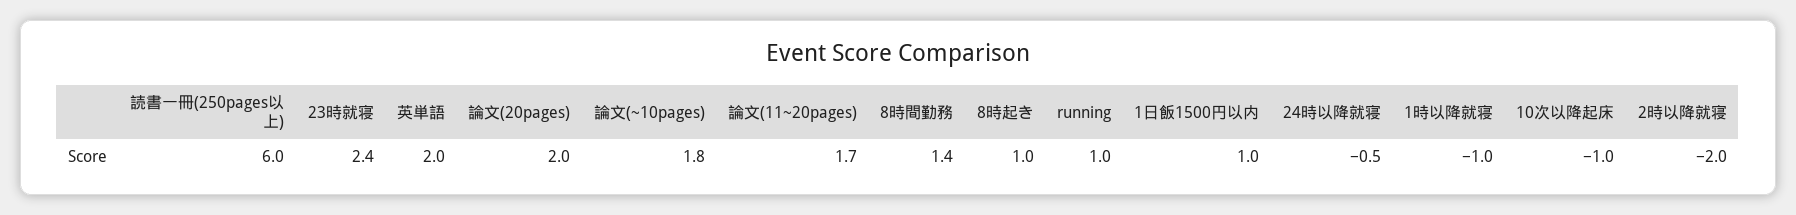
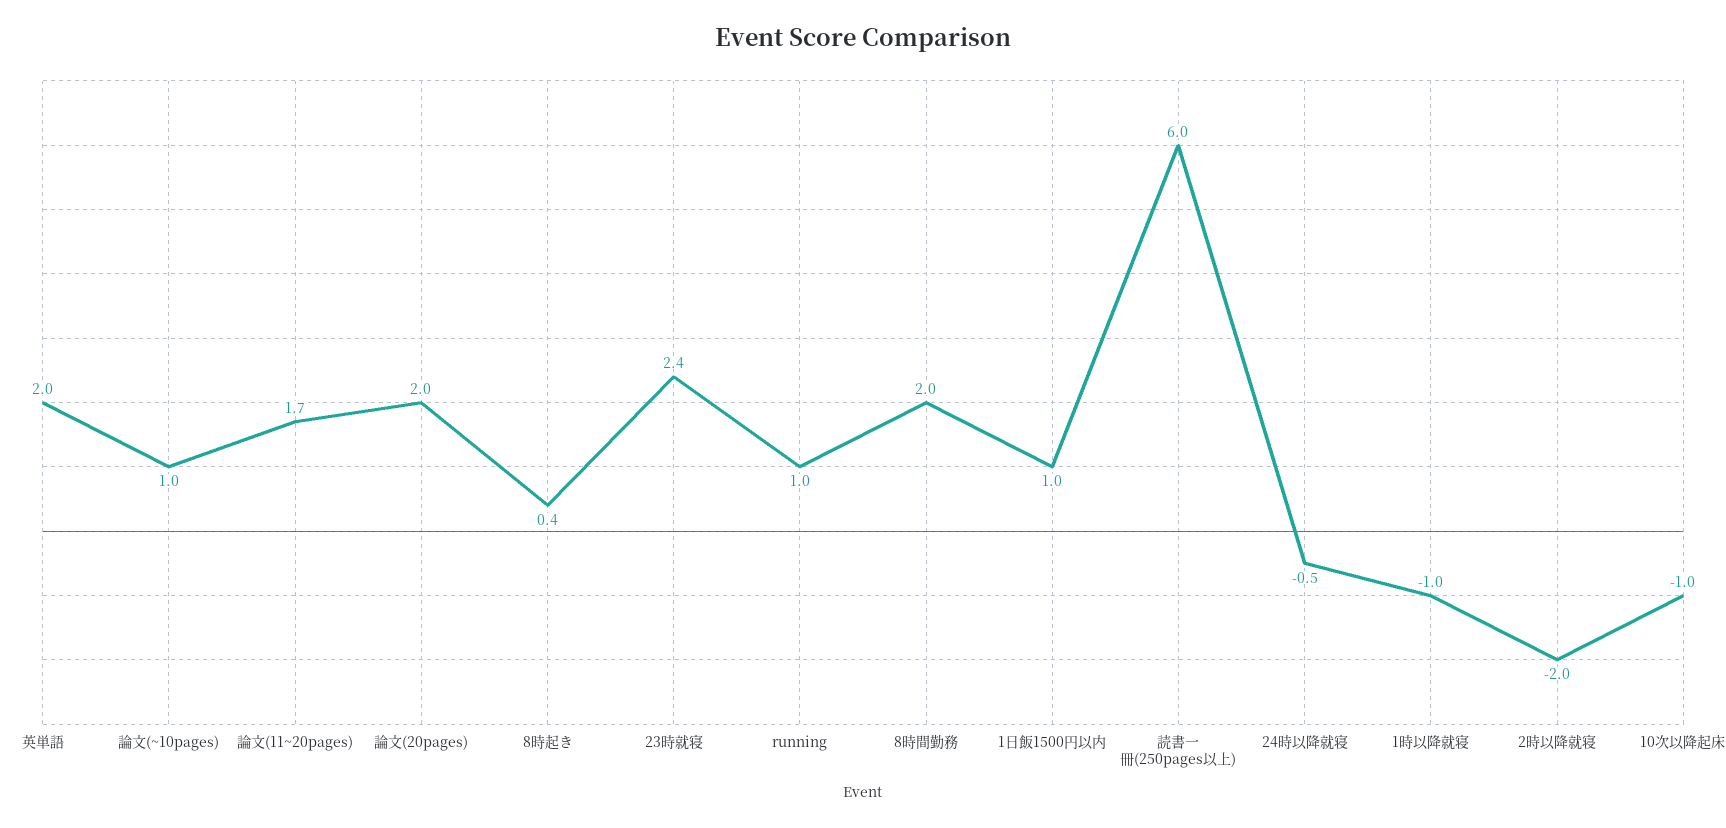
論文(~10pages): 1.8 -> 1
8時間勤務: 1.4 -> 2
8時起き: 1 -> 0.4

